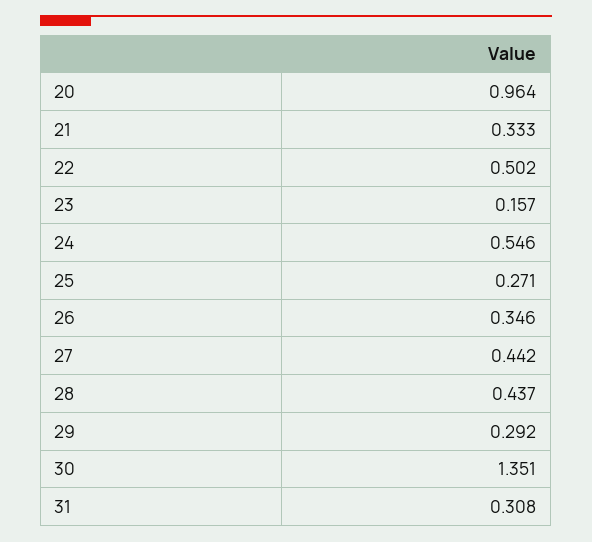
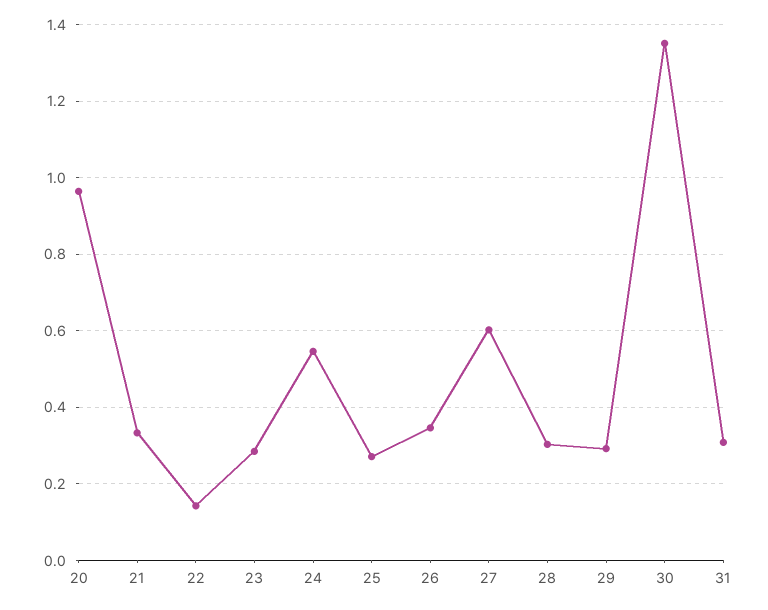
22: 0.502 -> 0.14
23: 0.157 -> 0.28
27: 0.442 -> 0.6
28: 0.437 -> 0.3

